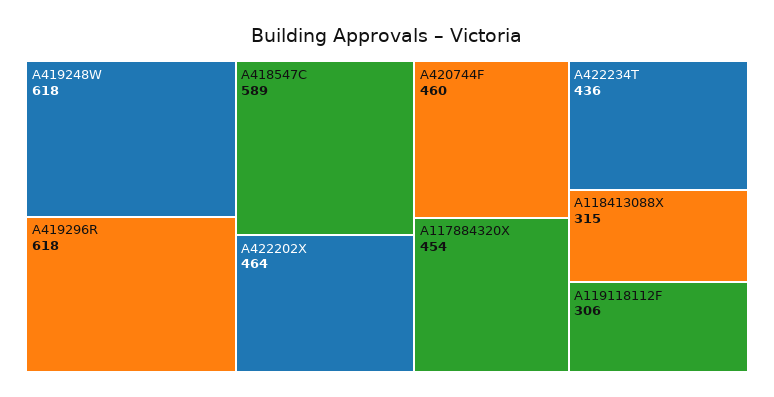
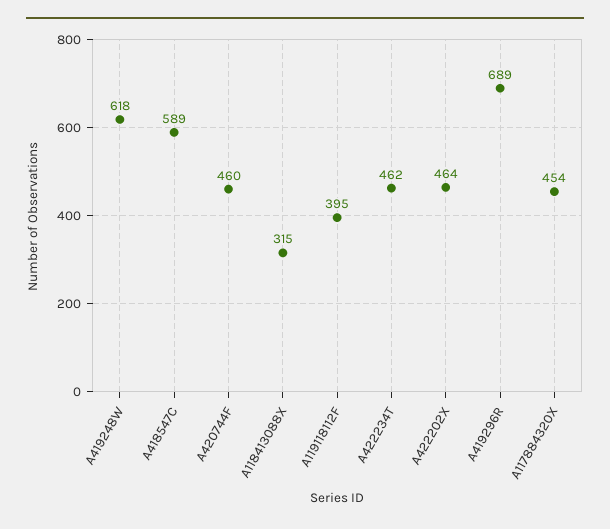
A419296R: 618 -> 689
A422234T: 436 -> 462
A119118112F: 306 -> 395

